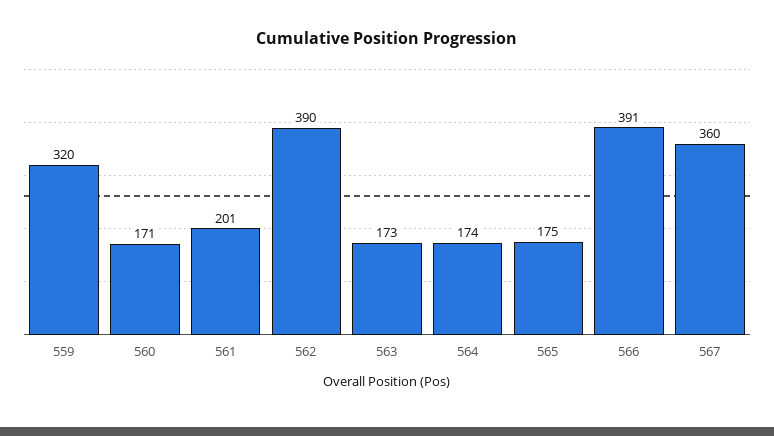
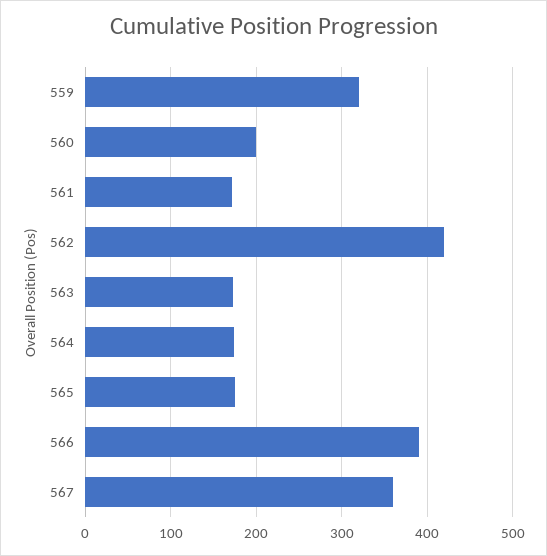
560: 171 -> 200
561: 201 -> 170
562: 390 -> 420

